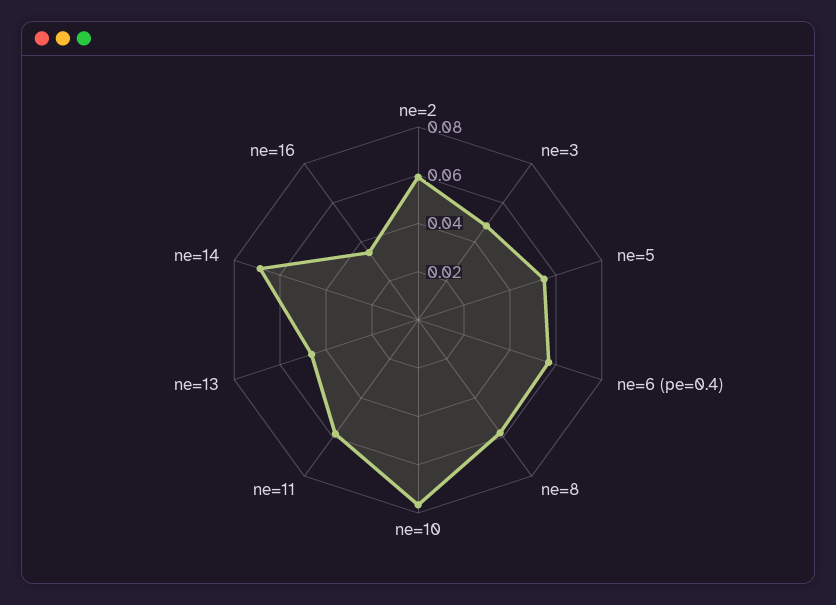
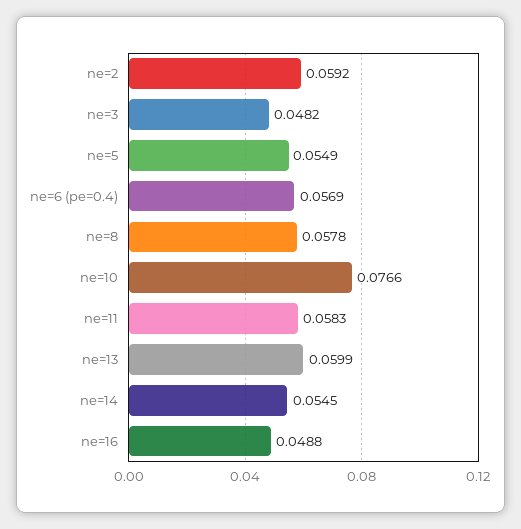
ne=13: 0.045 -> 0.0599
ne=14: 0.07 -> 0.0545
ne=16: 0.035 -> 0.0488

